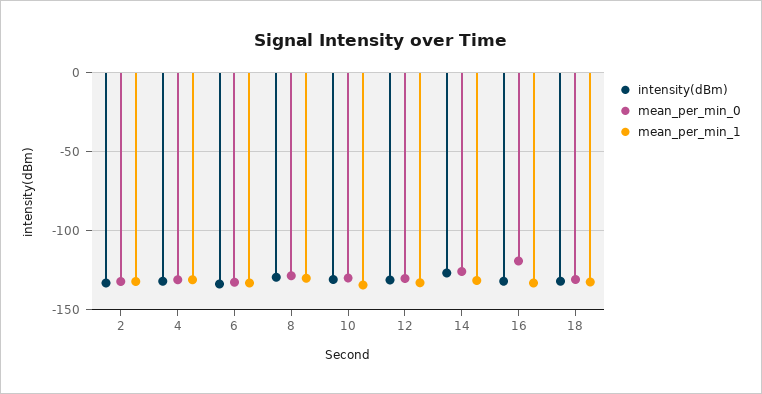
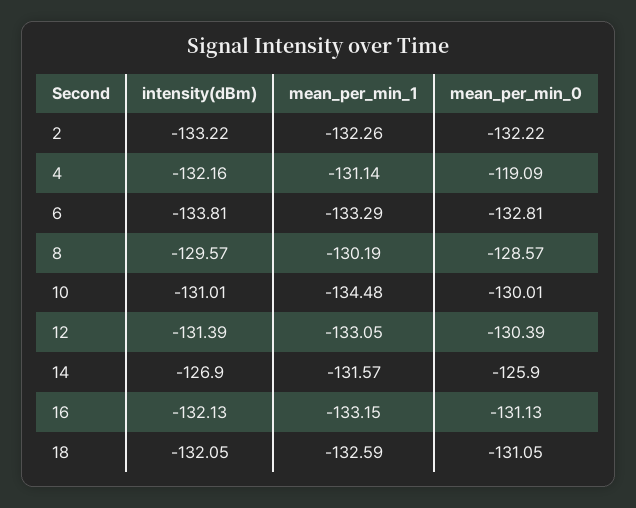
mean_per_min_0, 4: -130 -> -119.09
mean_per_min_0, 16: -120 -> -131.13

